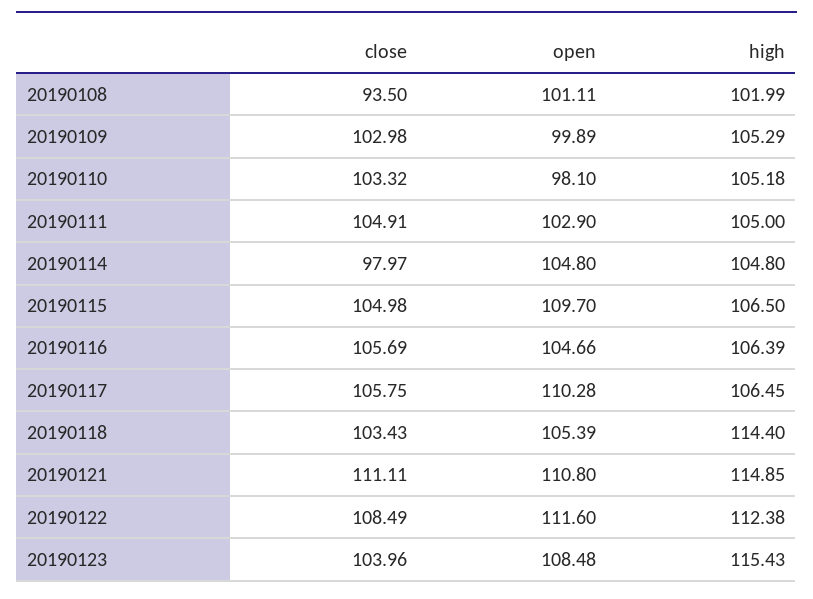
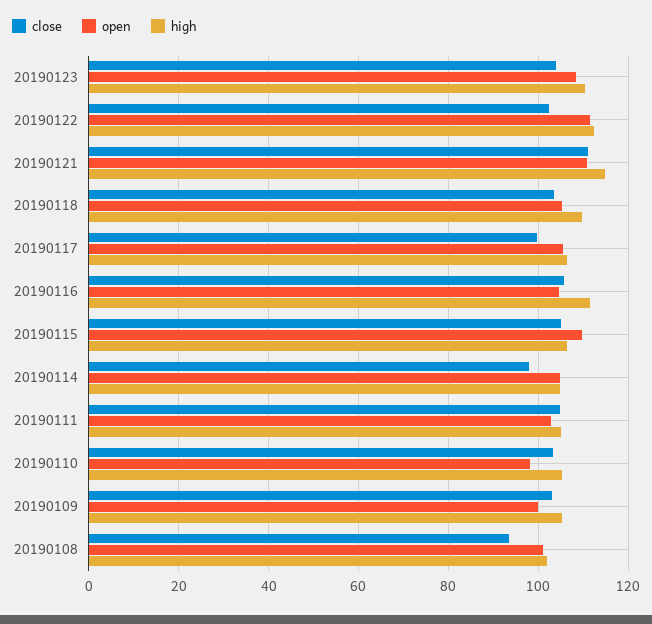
high, 20190116: 106.39 -> 112
close, 20190117: 105.75 -> 100
open, 20190117: 110.28 -> 106
high, 20190118: 114.4 -> 110
close, 20190122: 108.49 -> 102
high, 20190123: 115.43 -> 110

